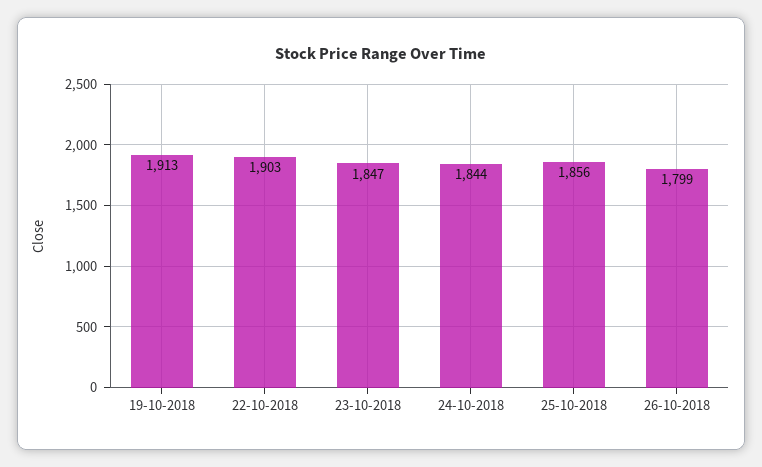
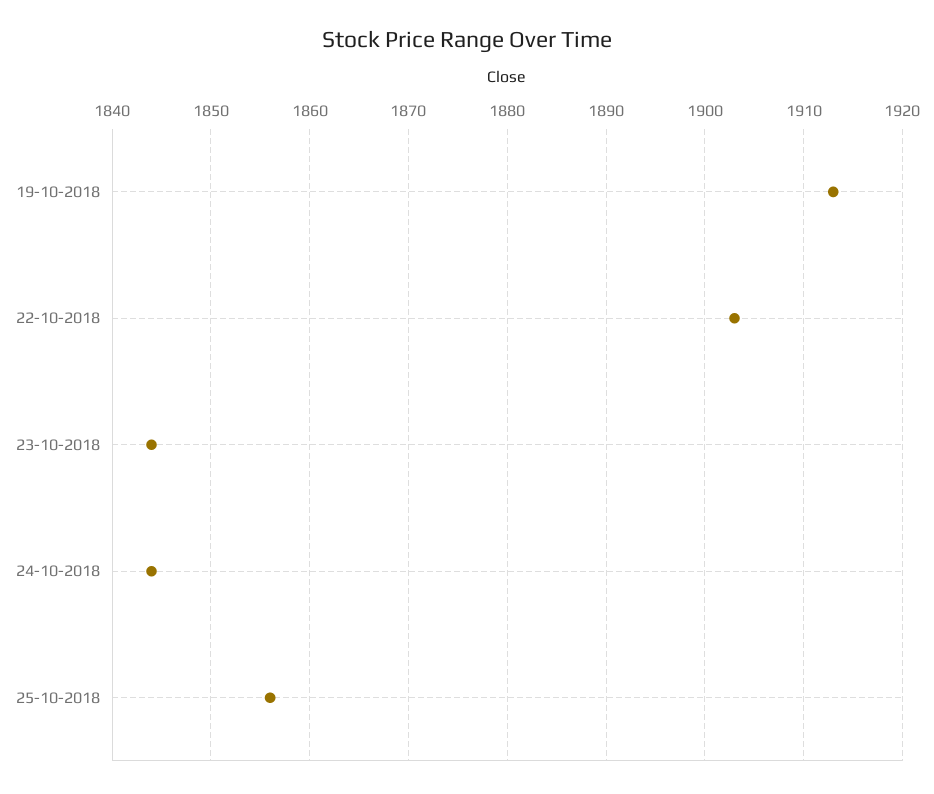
23-10-2018: 1847 -> 1844
26-10-2018: 1799 -> none

